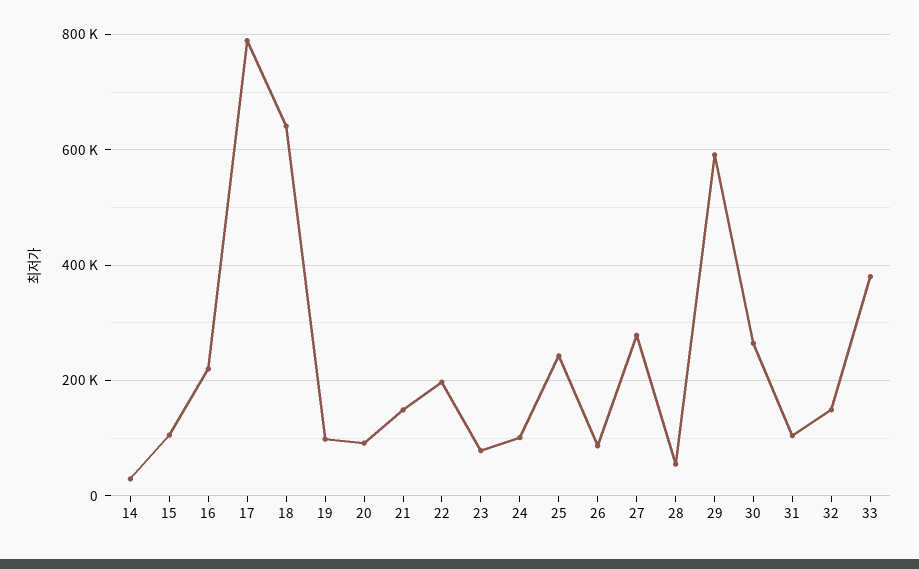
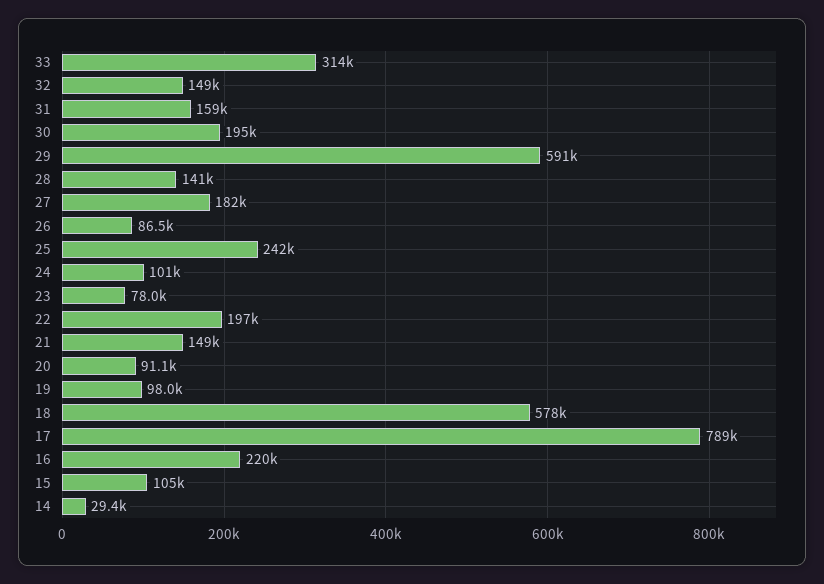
18: 640000 -> 578000
27: 280000 -> 182000
28: 60000 -> 141000
30: 260000 -> 195000
31: 100000 -> 159000
33: 380000 -> 314000

